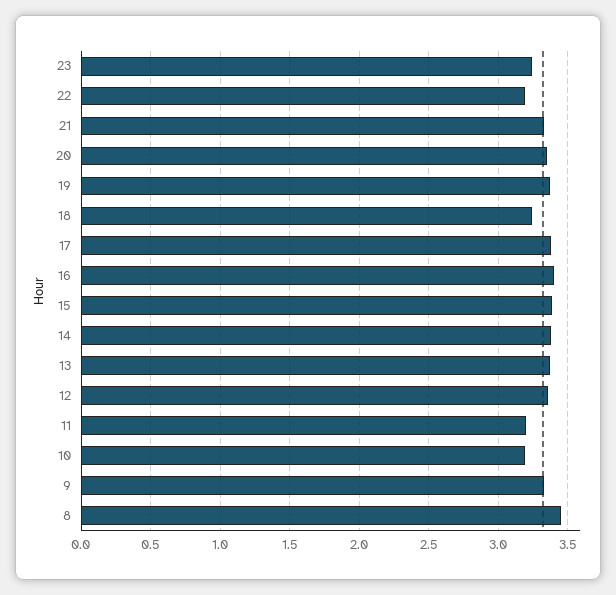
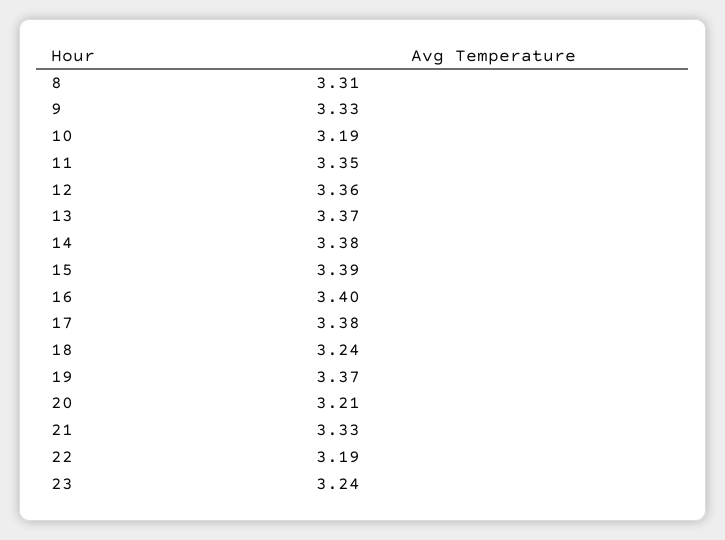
20: 3.35 -> 3.21
11: 3.2 -> 3.35
8: 3.45 -> 3.31

